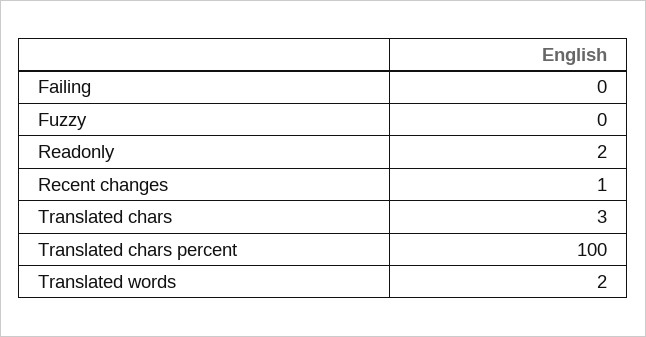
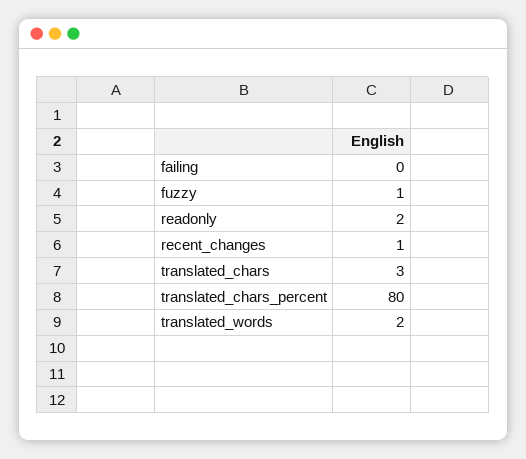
Fuzzy: 0 -> 1
Translated chars percent: 100 -> 80

